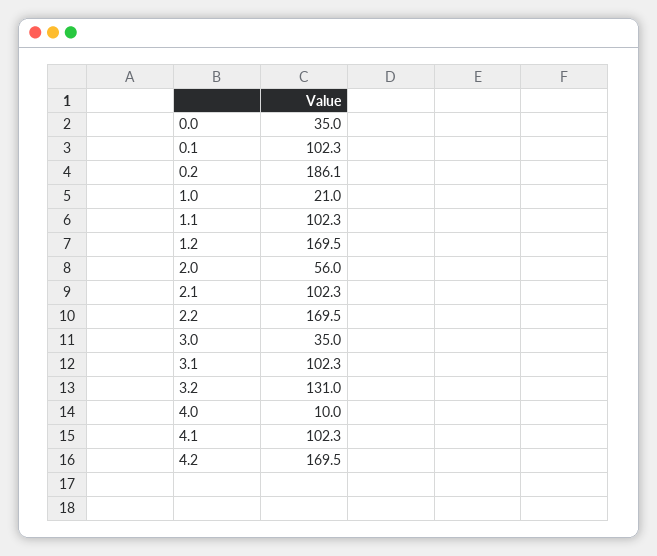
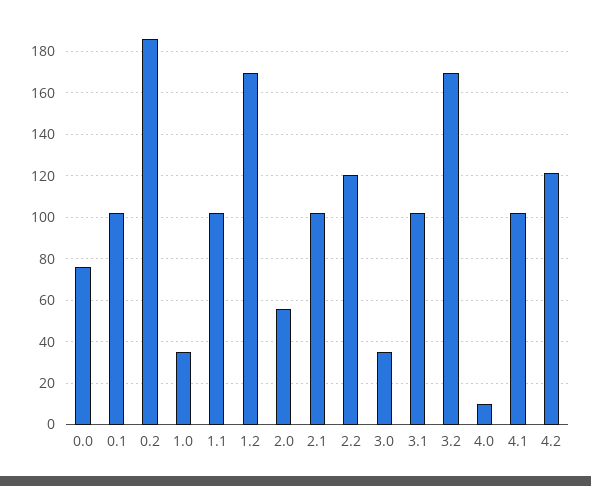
0.0: 35 -> 75
1.0: 21 -> 35
2.2: 169.5 -> 120
3.2: 131 -> 170
4.2: 169.5 -> 120

